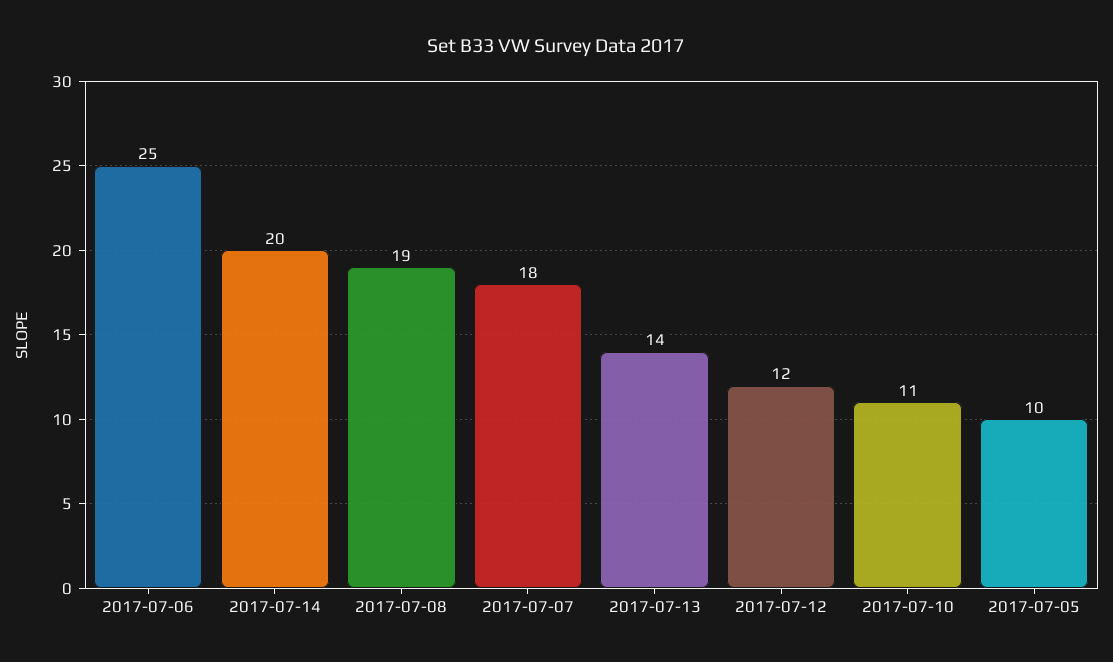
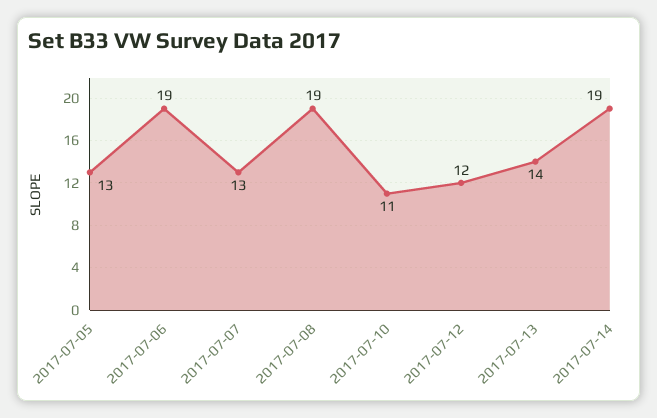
2017-07-06: 25 -> 19
2017-07-14: 20 -> 19
2017-07-07: 18 -> 13
2017-07-05: 10 -> 13

